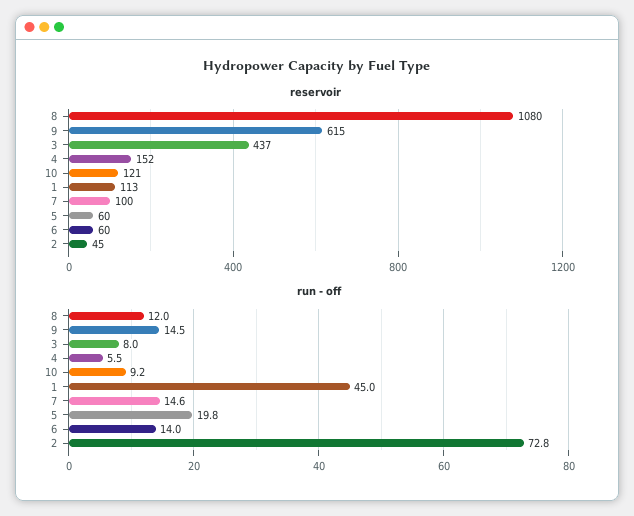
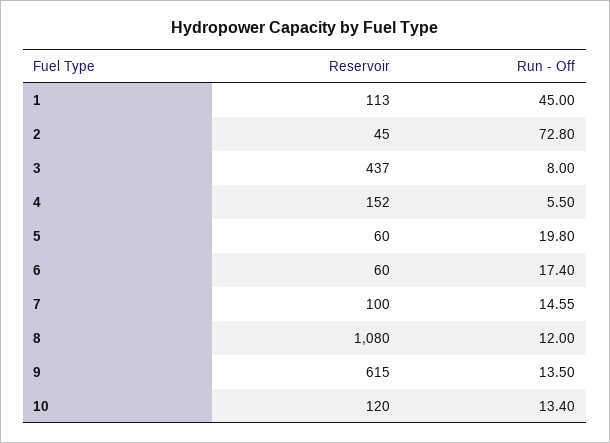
reservoir, 10: 121 -> 120
run - off, 9: 14.5 -> 13.5
run - off, 10: 9.2 -> 13.4
run - off, 6: 14 -> 17.4

